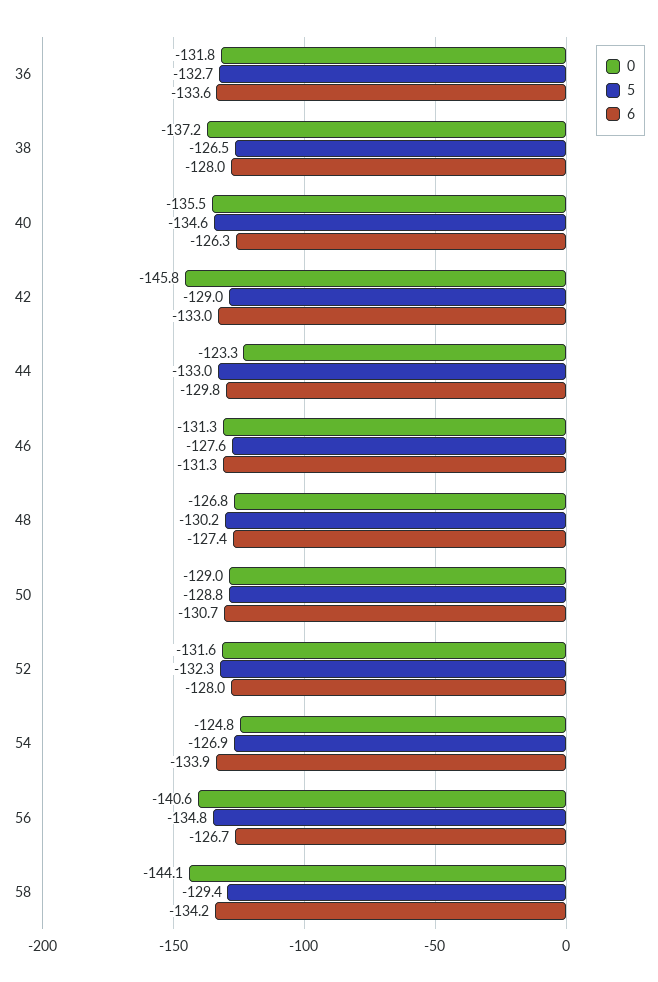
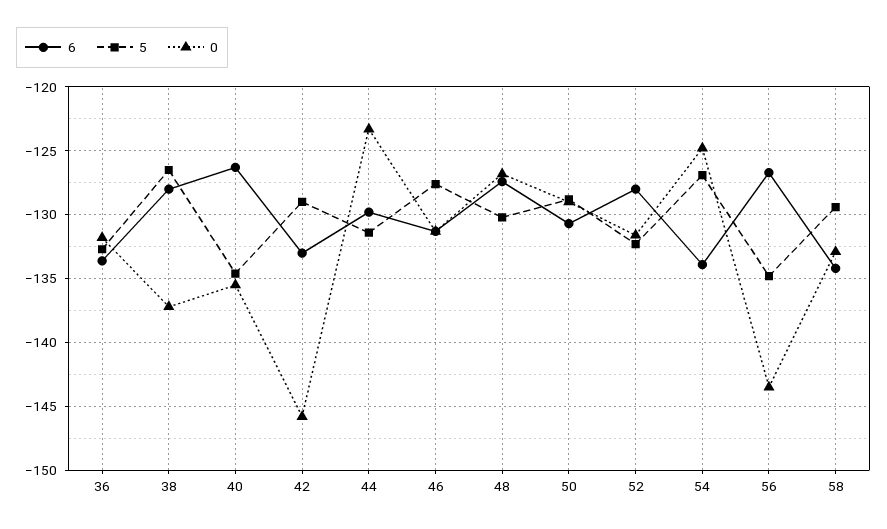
5, 44: -133 -> -131.5
0, 56: -140.6 -> -143.5
0, 58: -144.1 -> -133

